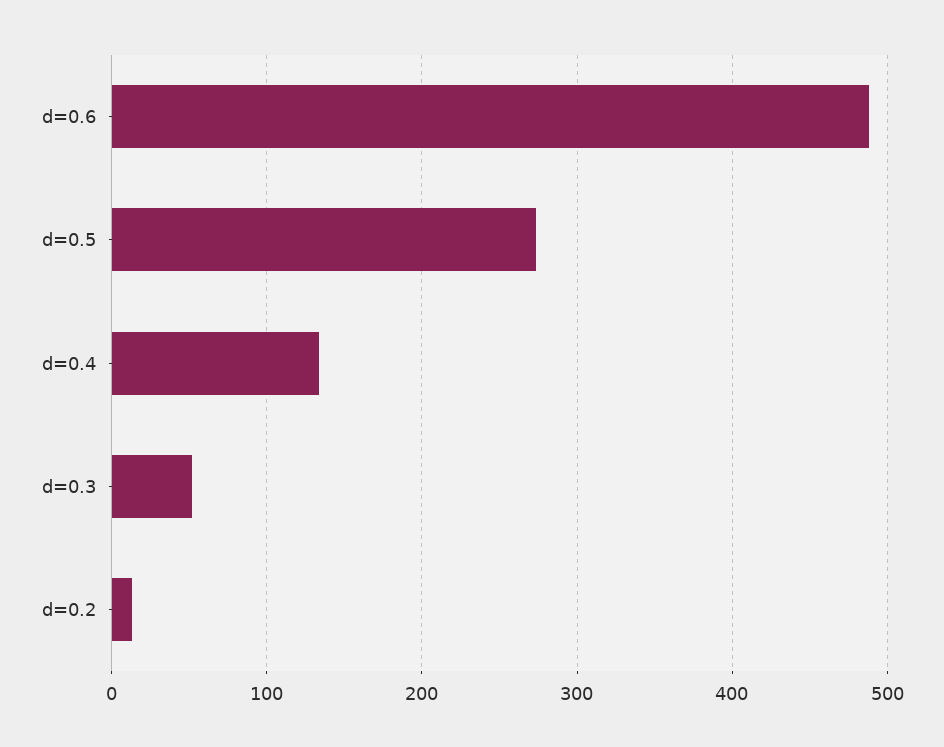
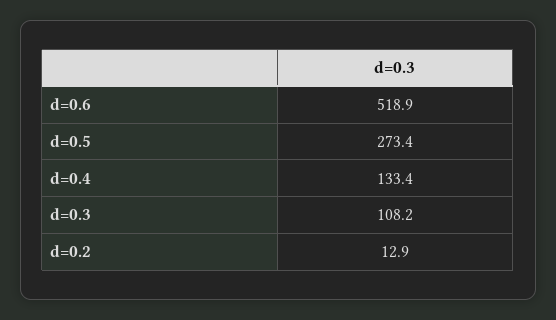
d=0.6: 490 -> 518.9
d=0.3: 50 -> 108.2

